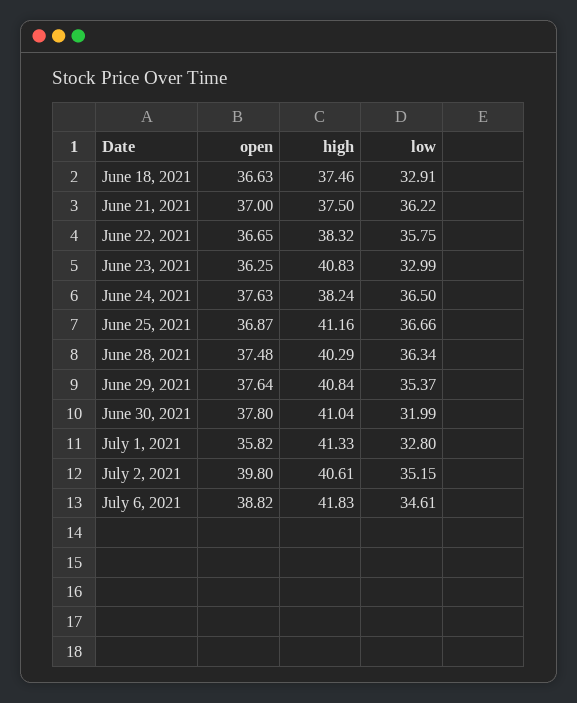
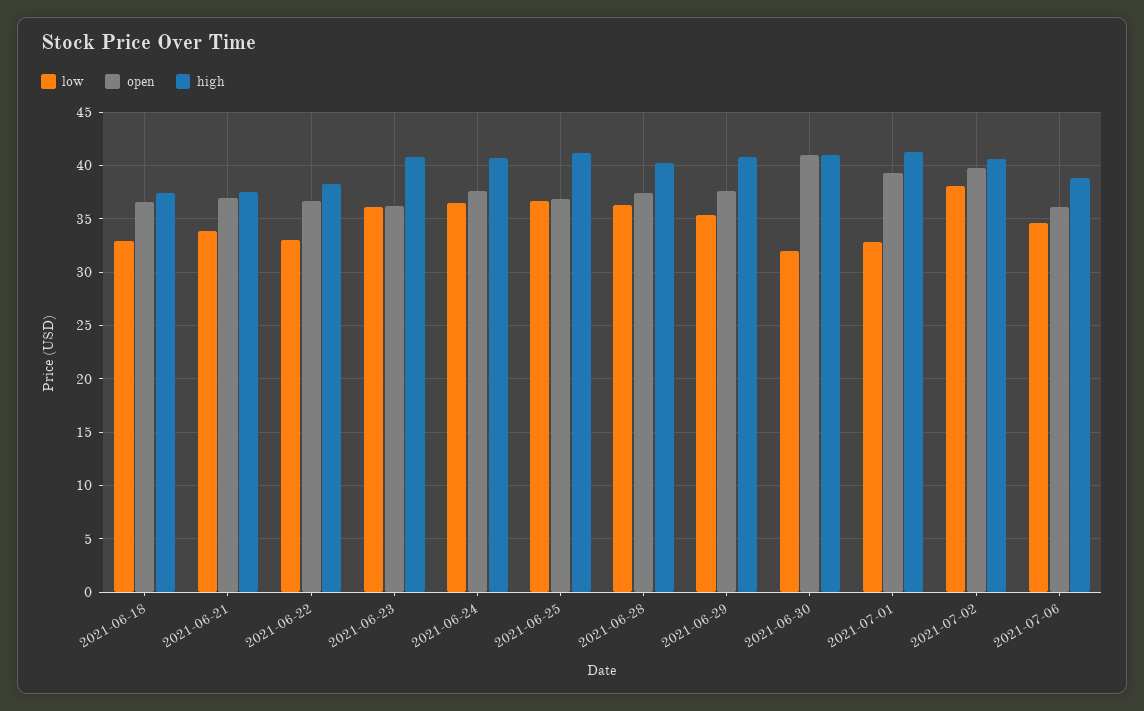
low, June 21, 2021: 36.22 -> 34
low, June 22, 2021: 35.75 -> 33
low, June 23, 2021: 32.99 -> 36
high, June 24, 2021: 38.24 -> 41
open, June 30, 2021: 37.8 -> 41
open, July 1, 2021: 35.82 -> 39
low, July 2, 2021: 35.15 -> 38
open, July 6, 2021: 38.82 -> 36
high, July 6, 2021: 41.83 -> 39

